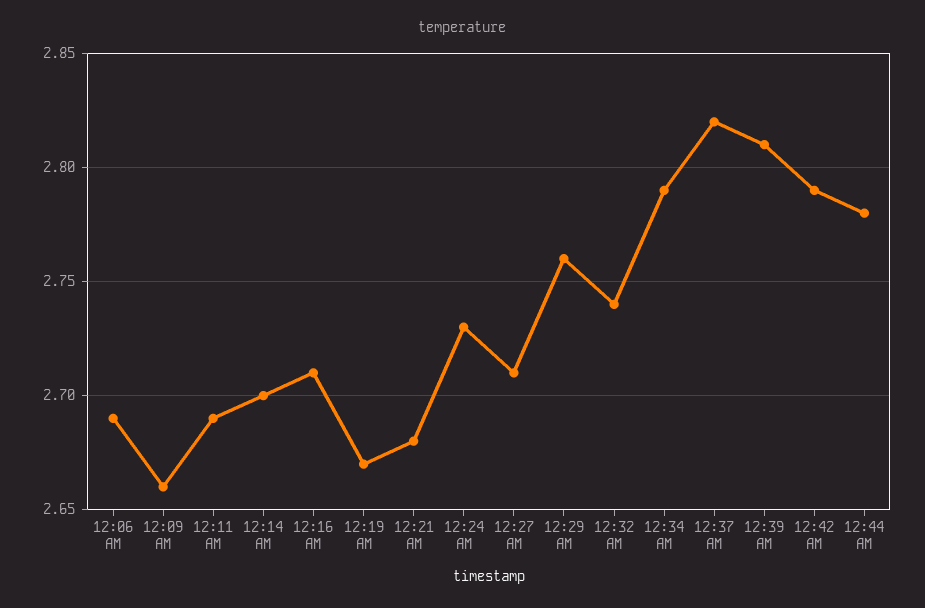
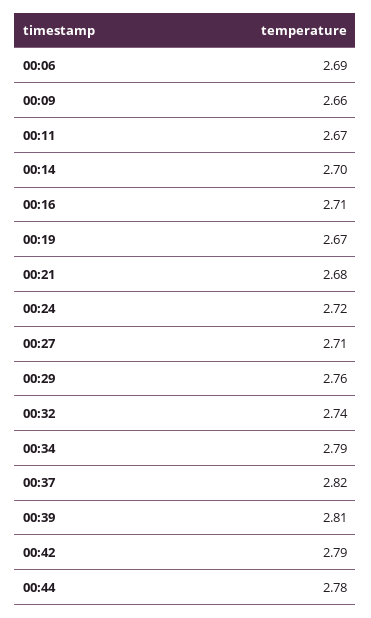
12:11 AM: 2.69 -> 2.67
12:24 AM: 2.73 -> 2.72

